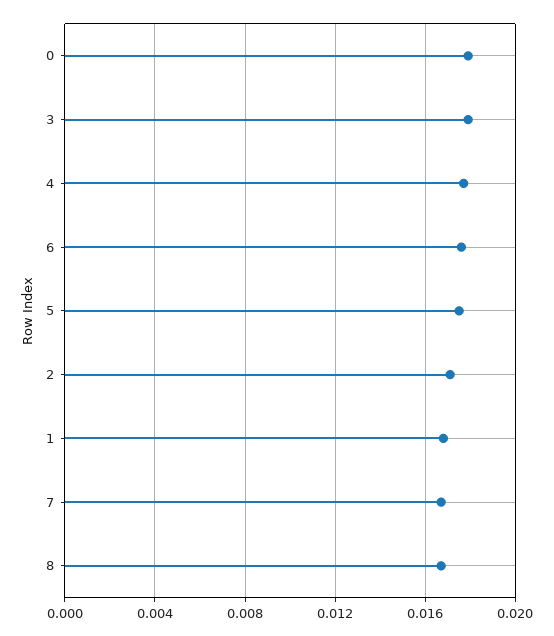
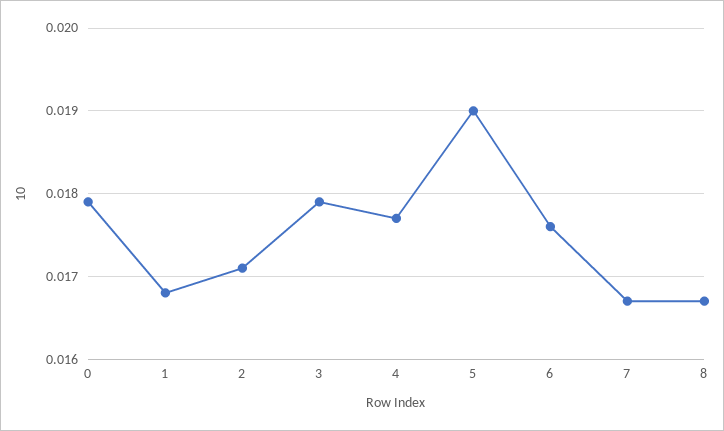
5: 0.0175 -> 0.019

